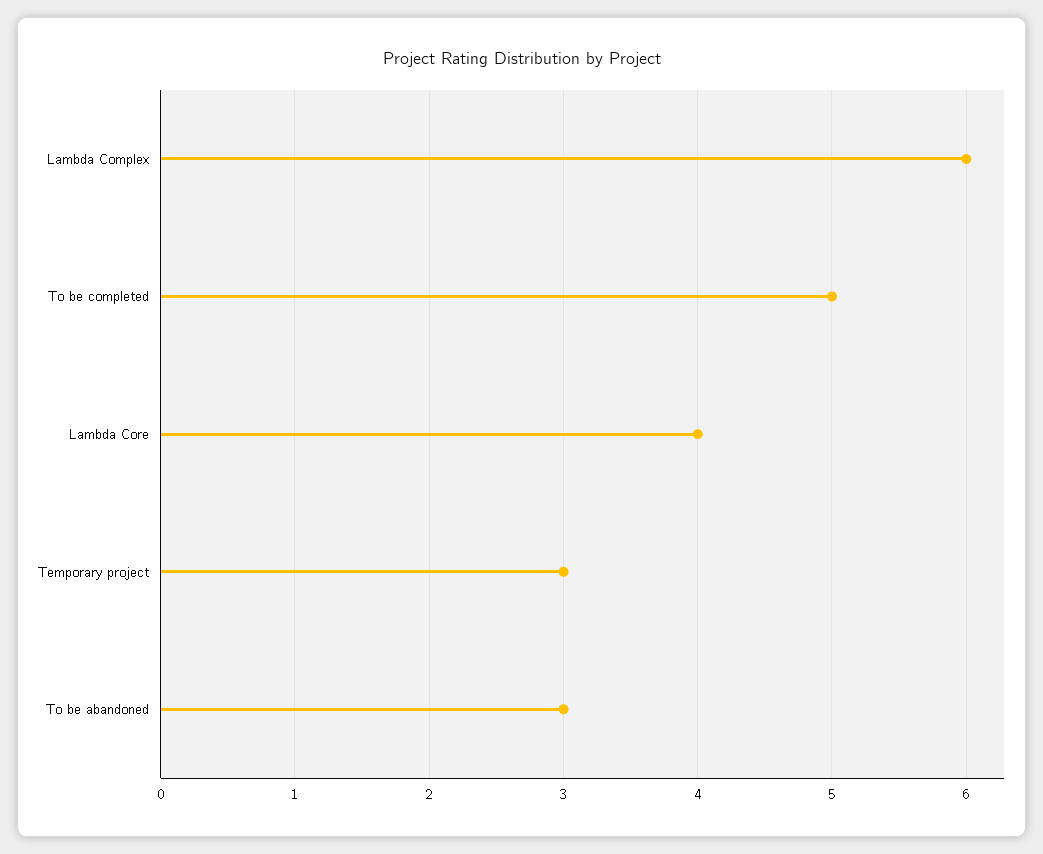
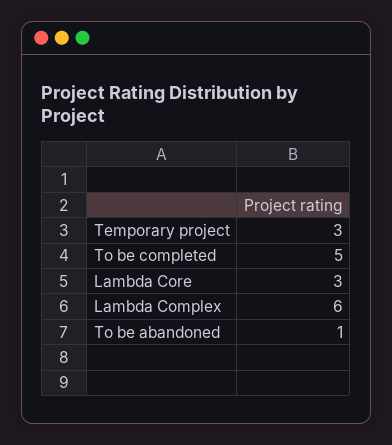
Lambda Core: 4 -> 3
To be abandoned: 3 -> 1

